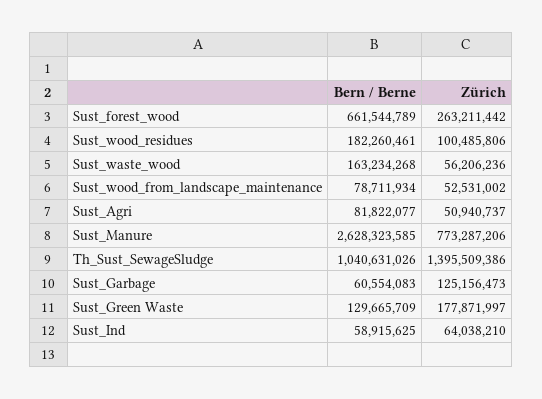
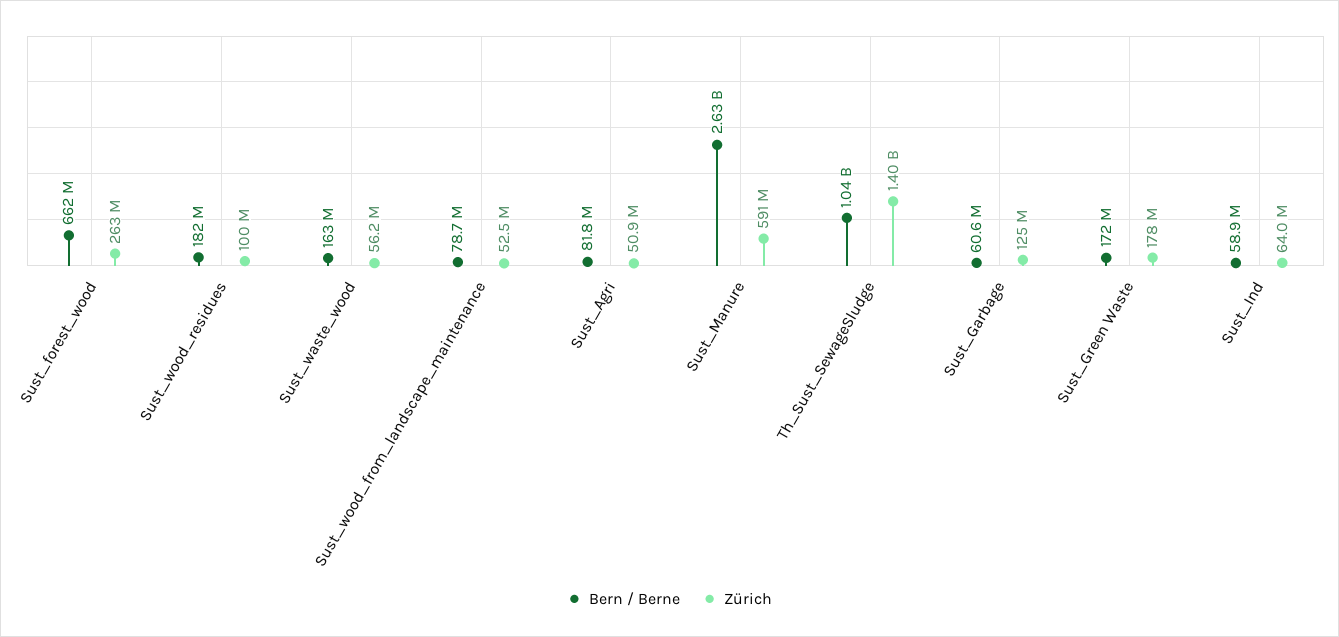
Zürich, Sust_Manure: 773287206 -> 591000000
Bern / Berne, Sust_Green Waste: 129665709 -> 172000000

